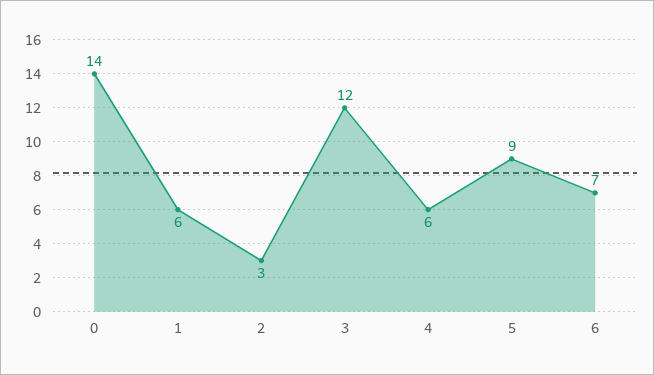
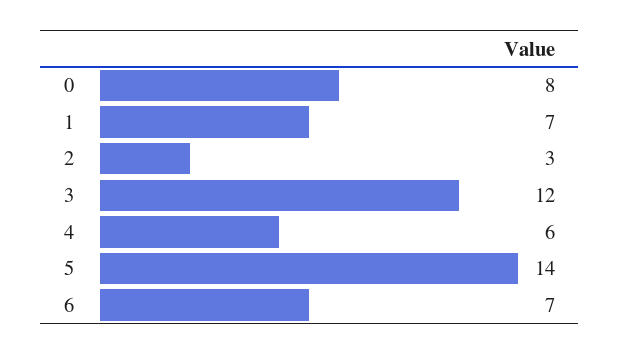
0: 14 -> 8
1: 6 -> 7
5: 9 -> 14

